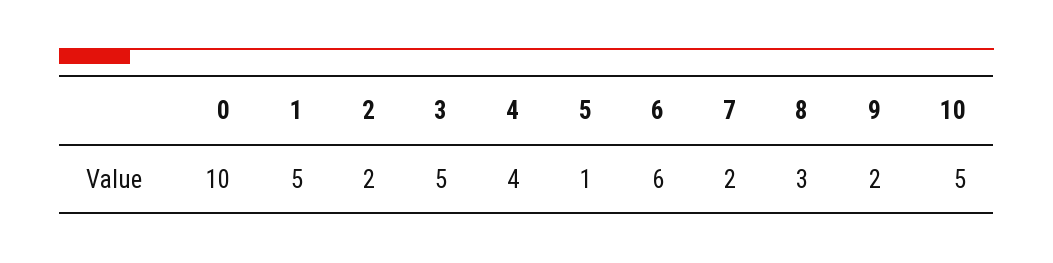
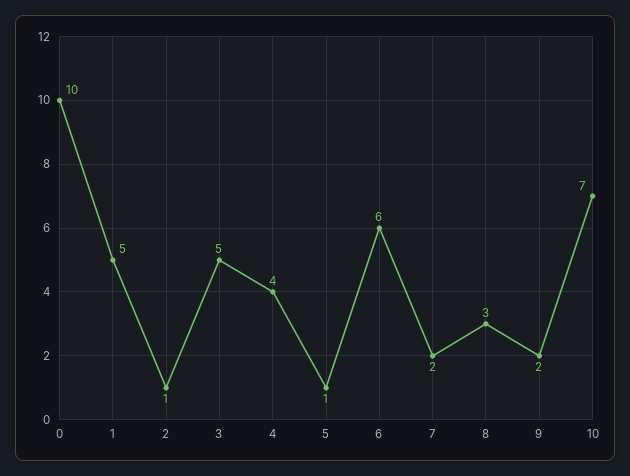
2: 2 -> 1
10: 5 -> 7

